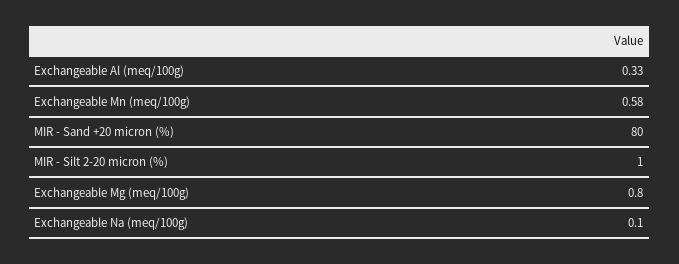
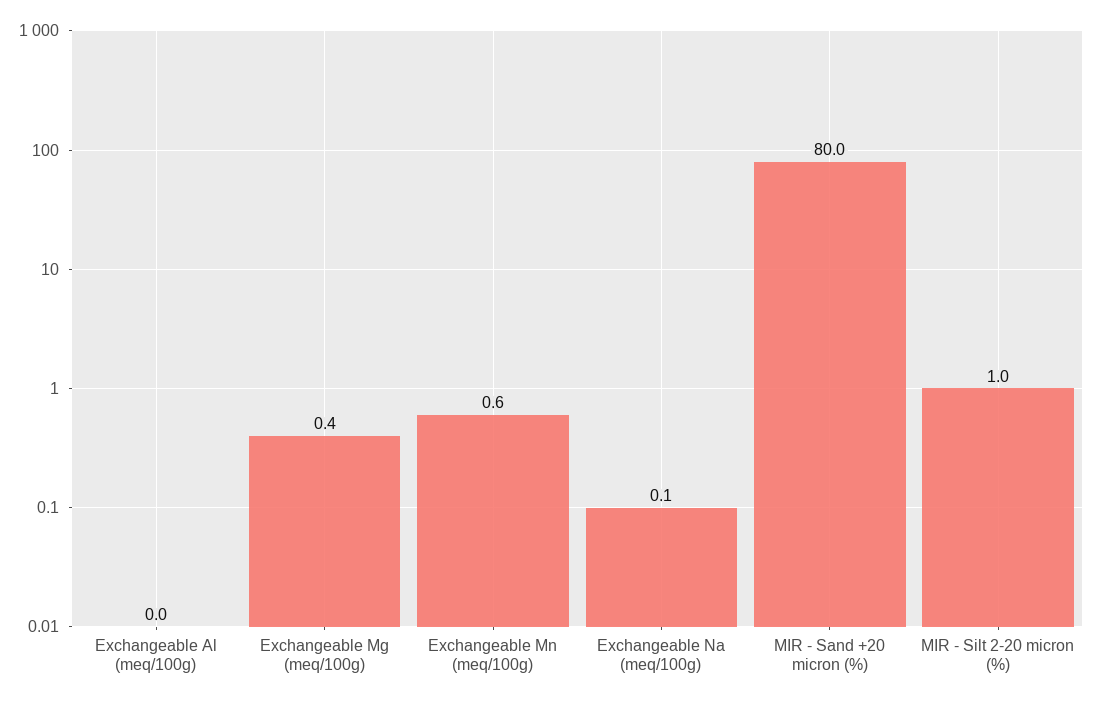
Exchangeable Al (meq/100g): 0.33 -> 0
Exchangeable Mg (meq/100g): 0.8 -> 0.4

